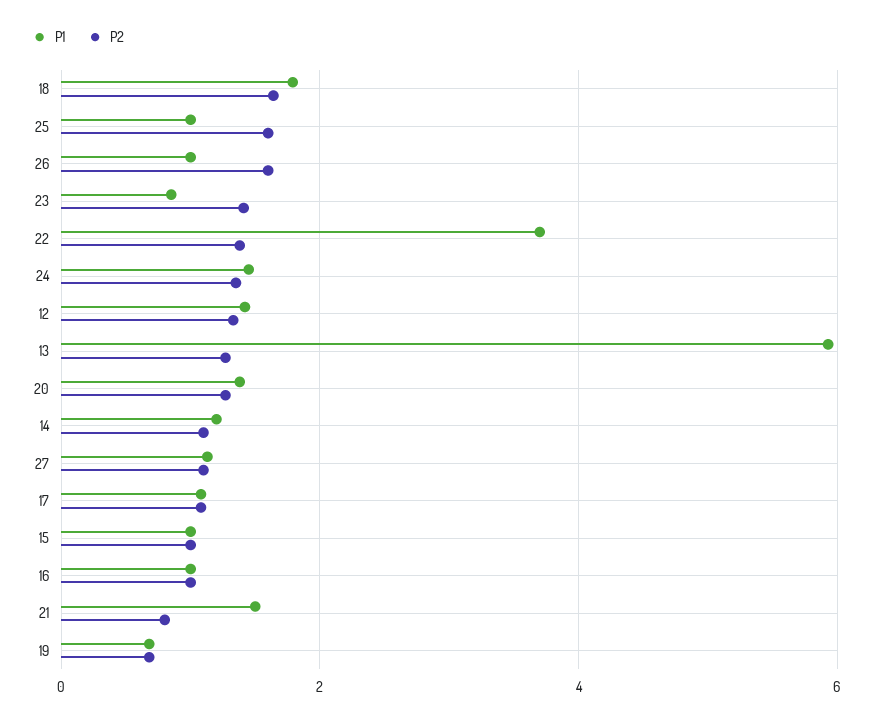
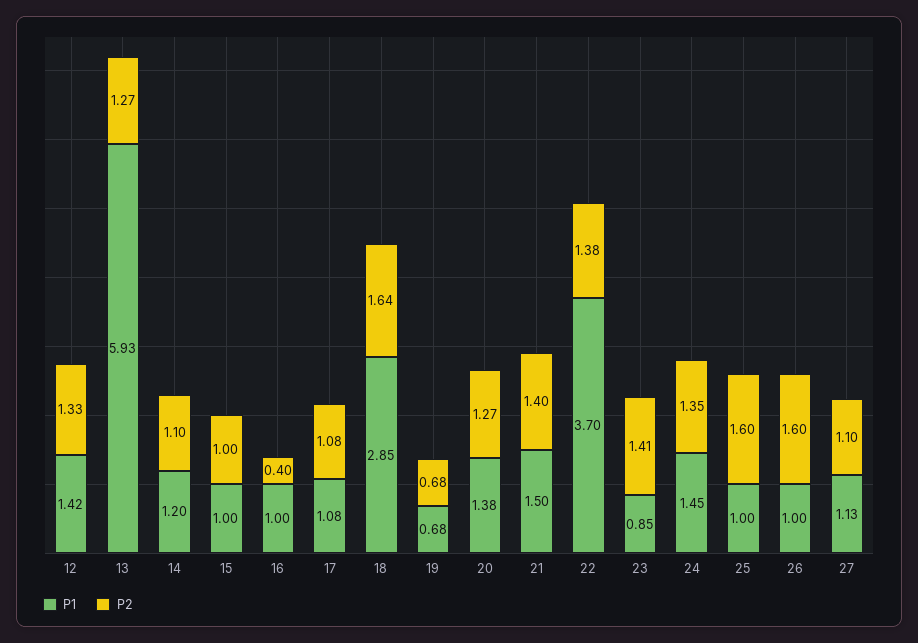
P1, 18: 1.8 -> 2.85
P2, 16: 1 -> 0.4
P2, 21: 0.8 -> 1.4

